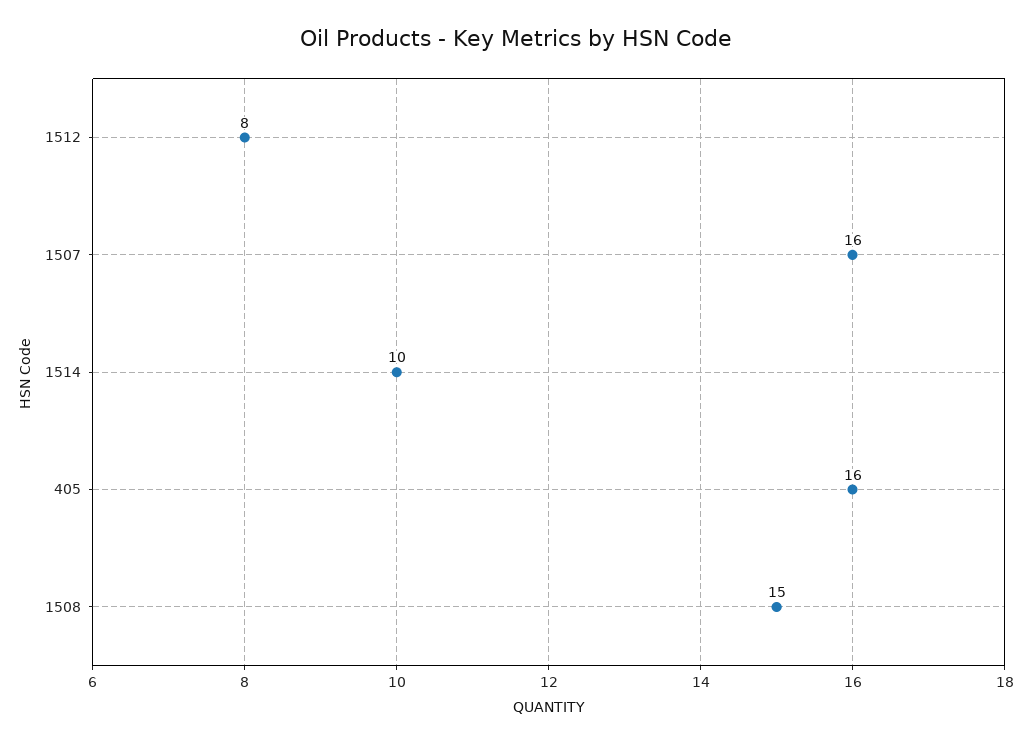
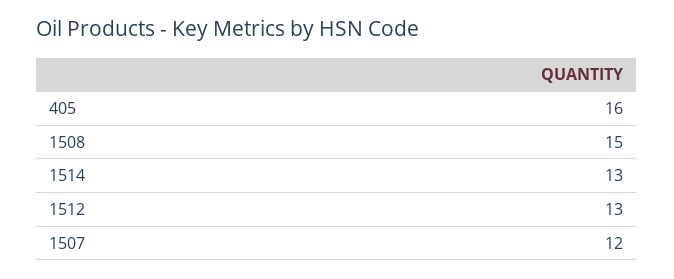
1512: 8 -> 13
1507: 16 -> 12
1514: 10 -> 13

